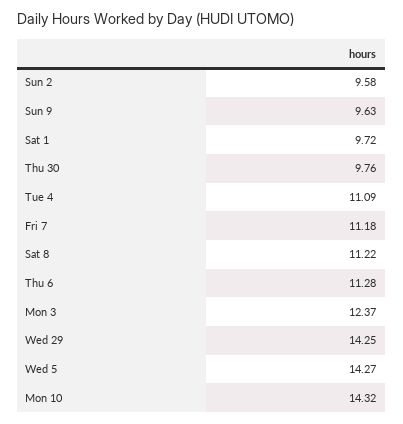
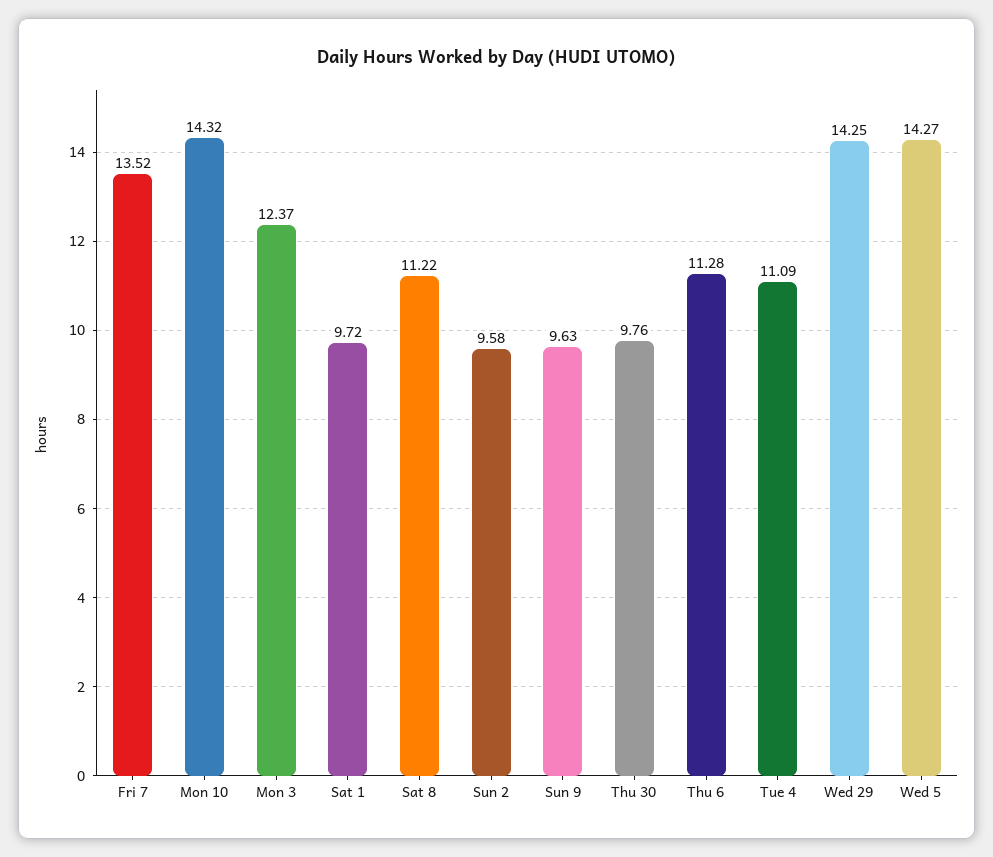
Fri 7: 11.18 -> 13.52

